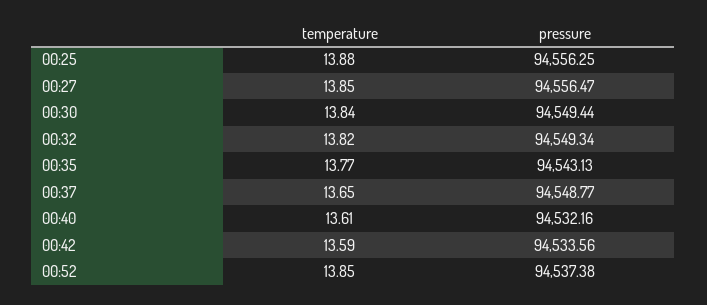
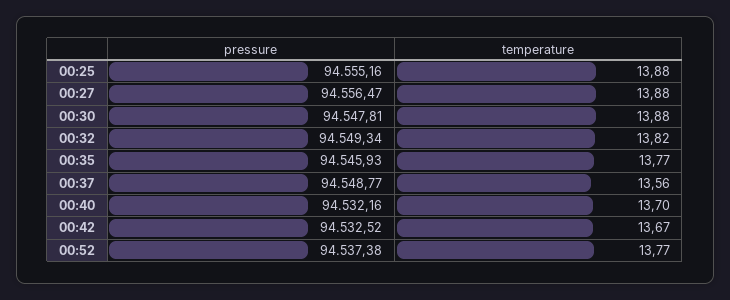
pressure, 00:25: 94556.25 -> 94555.16
temperature, 00:27: 13.85 -> 13.88
temperature, 00:30: 13.84 -> 13.88
pressure, 00:30: 94549.44 -> 94547.81
pressure, 00:35: 94543.13 -> 94545.93
temperature, 00:37: 13.65 -> 13.56
temperature, 00:40: 13.61 -> 13.7
temperature, 00:42: 13.59 -> 13.67
pressure, 00:42: 94533.56 -> 94532.52
temperature, 00:52: 13.85 -> 13.77

